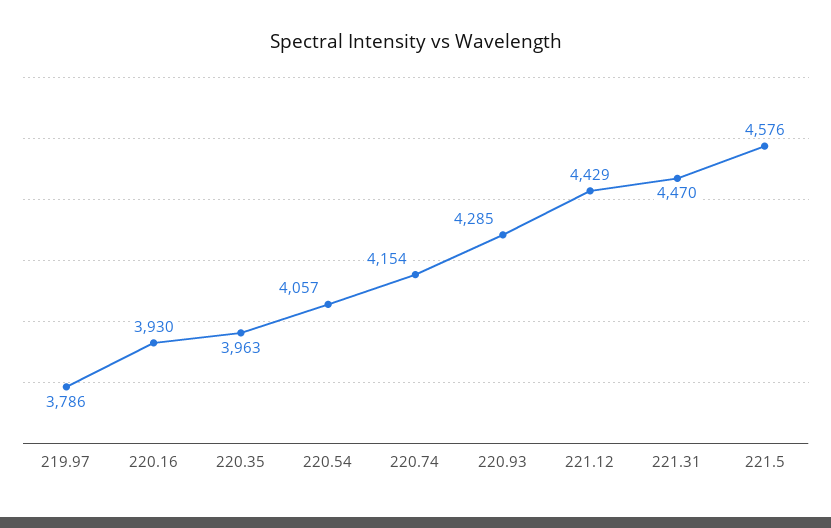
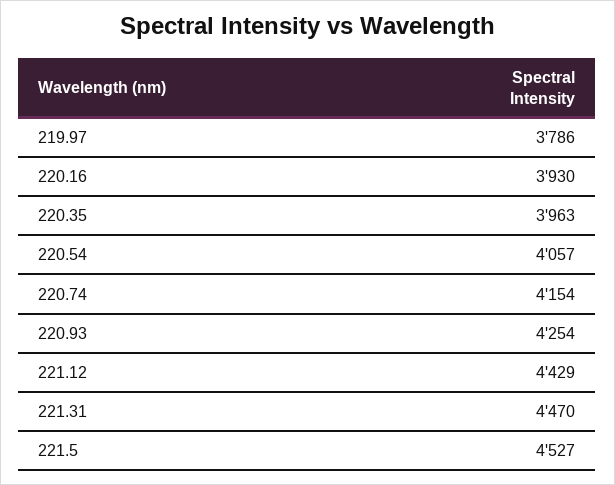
220.93: 4285 -> 4254
221.5: 4576 -> 4527

